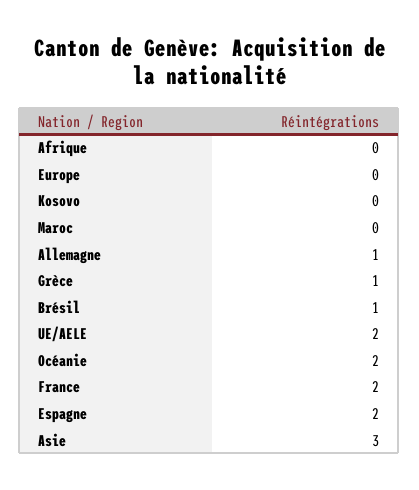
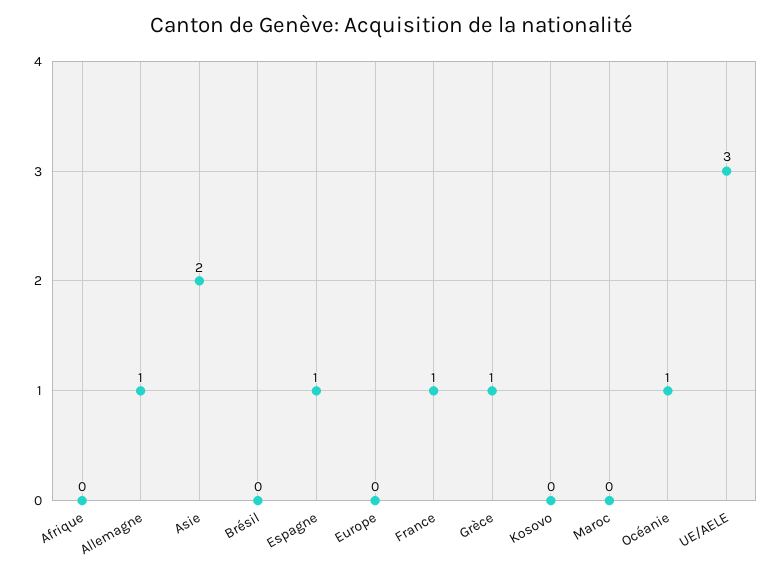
Brésil: 1 -> 0
UE/AELE: 2 -> 3
Océanie: 2 -> 1
France: 2 -> 1
Espagne: 2 -> 1
Asie: 3 -> 2

